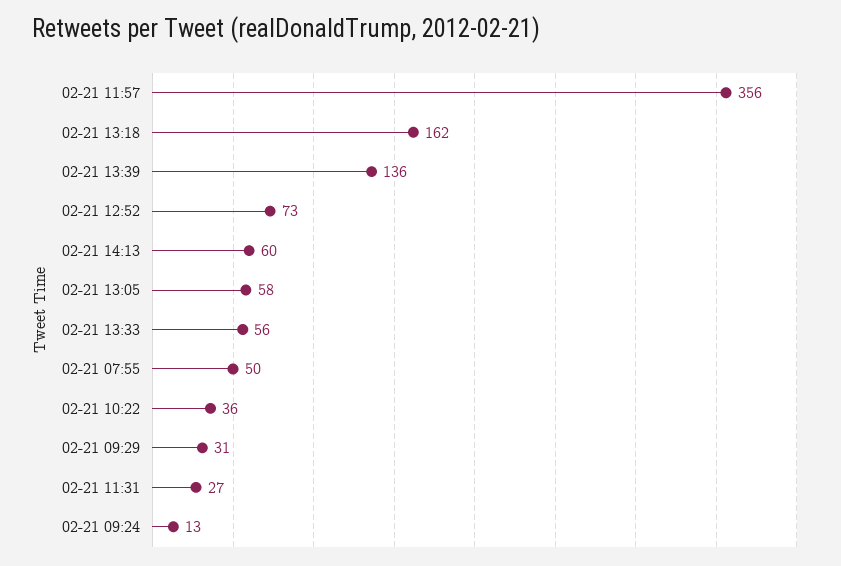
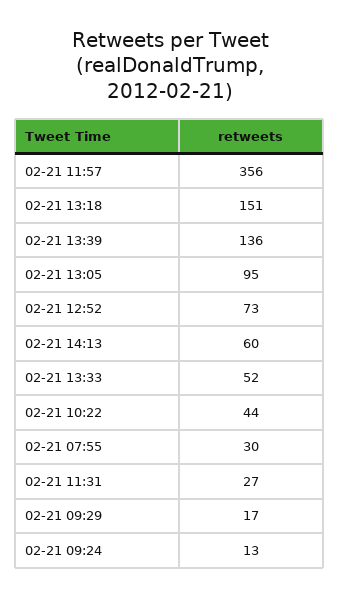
02-21 13:18: 162 -> 151
02-21 13:05: 58 -> 95
02-21 13:33: 56 -> 52
02-21 07:55: 50 -> 30
02-21 10:22: 36 -> 44
02-21 09:29: 31 -> 17

